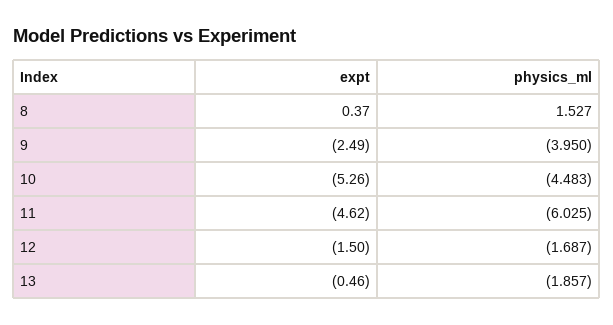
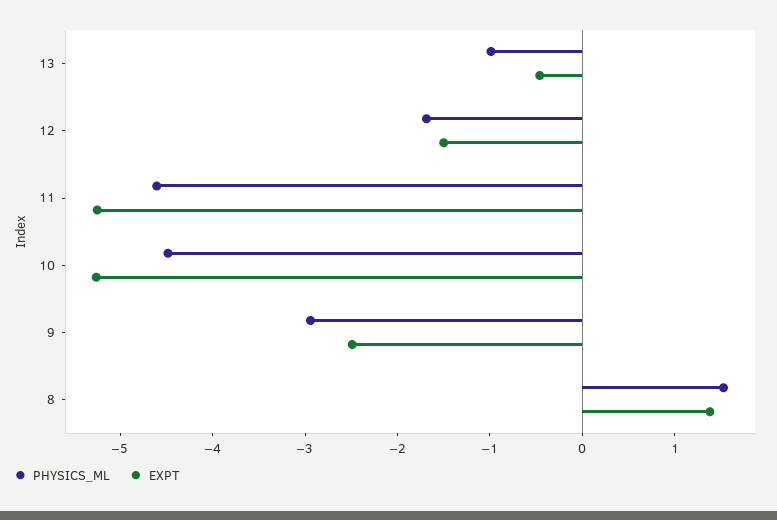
expt, 8: 0.37 -> 1.4
physics_ml, 9: -3.95 -> -3
expt, 11: -4.62 -> -5.2
physics_ml, 11: -6.025 -> -4.6
physics_ml, 13: -1.857 -> -1

